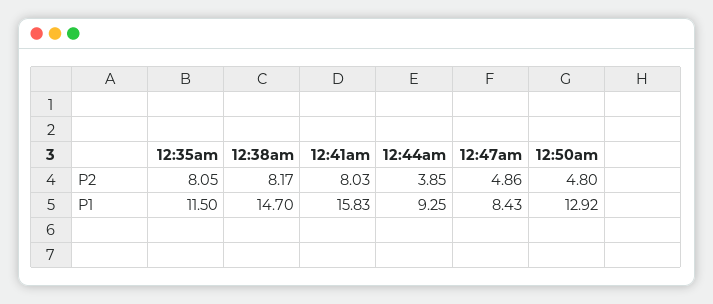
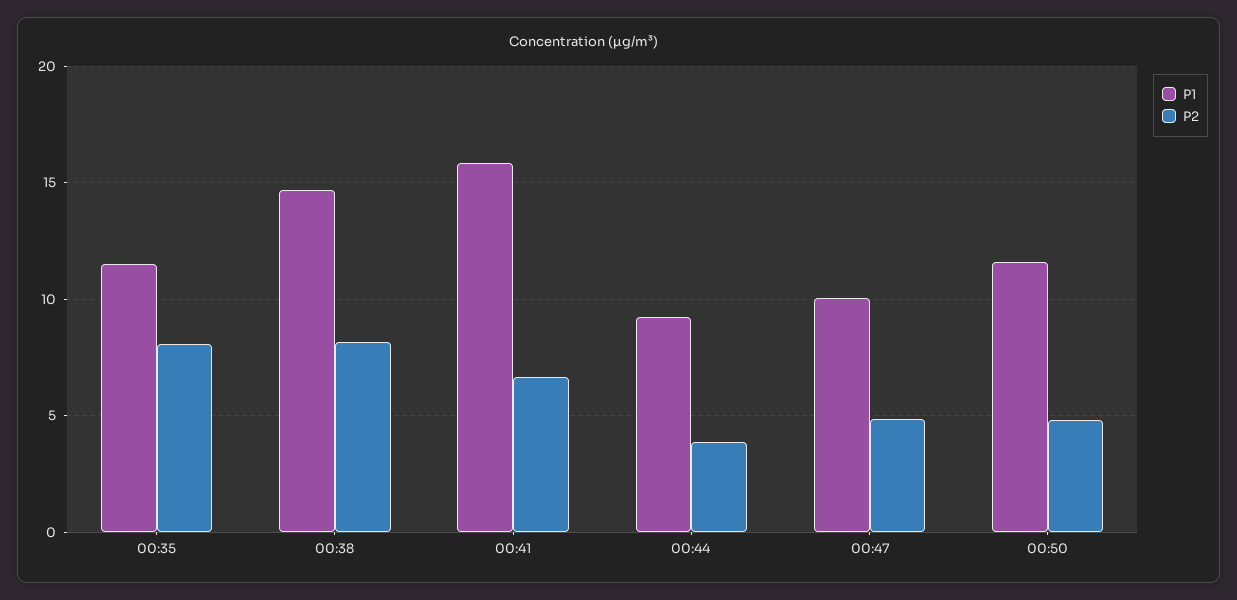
P2, 12:41am: 8.03 -> 6.5
P1, 12:47am: 8.43 -> 10
P1, 12:50am: 12.92 -> 11.5

